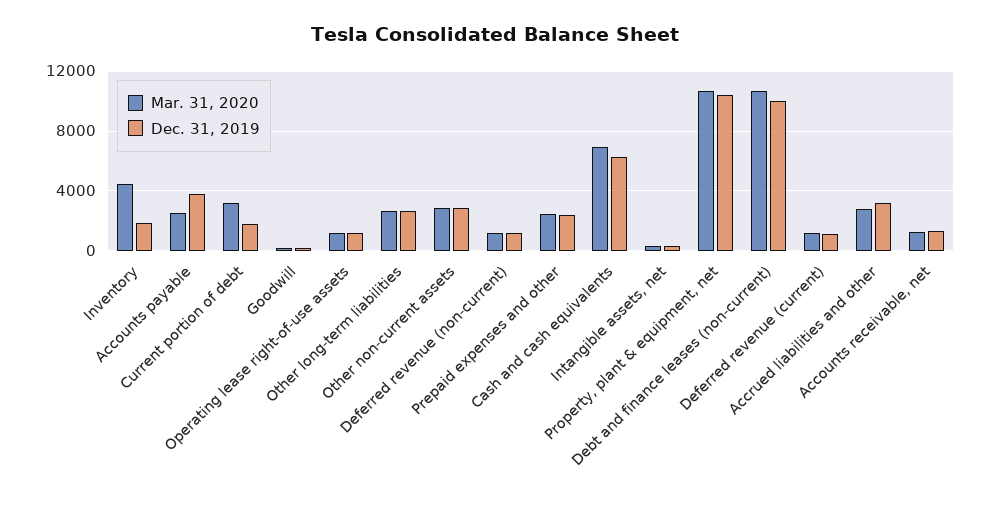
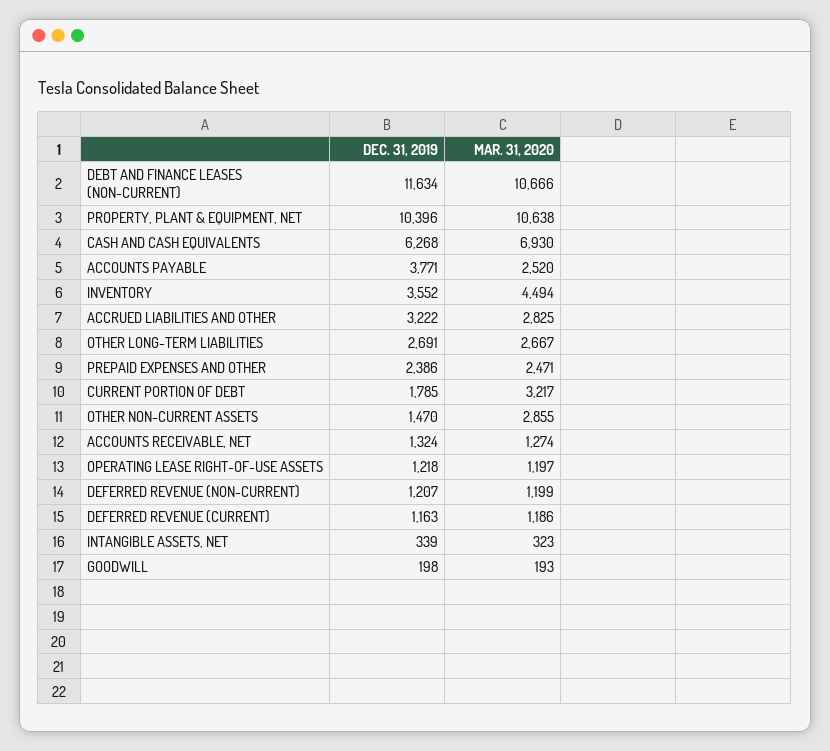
Dec. 31, 2019, Inventory: 2000 -> 3552
Dec. 31, 2019, Other non-current assets: 3000 -> 1470
Dec. 31, 2019, Debt and finance leases (non-current): 10000 -> 11634

